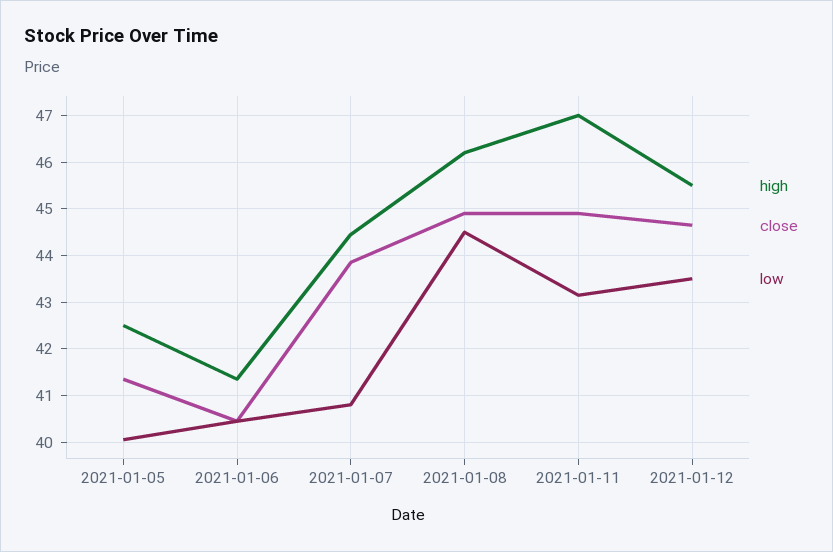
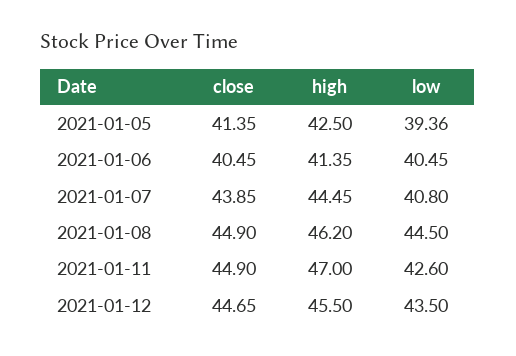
low, 2021-01-05: 40 -> 39.36
low, 2021-01-11: 43.2 -> 42.6

